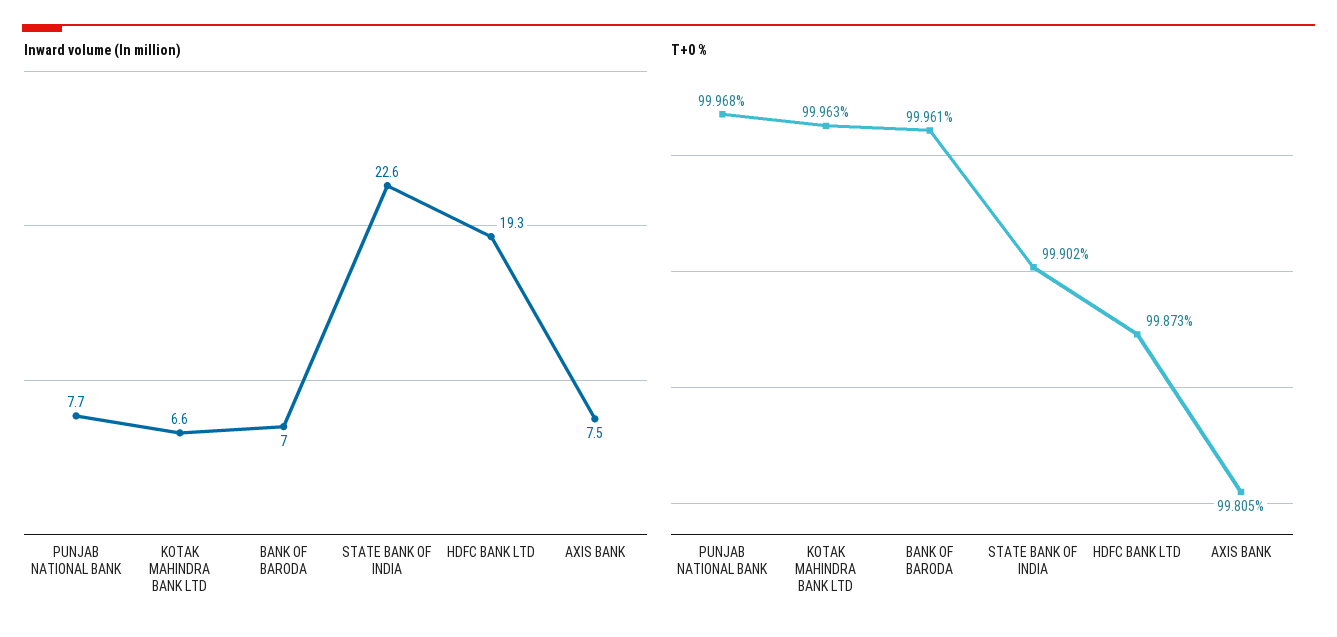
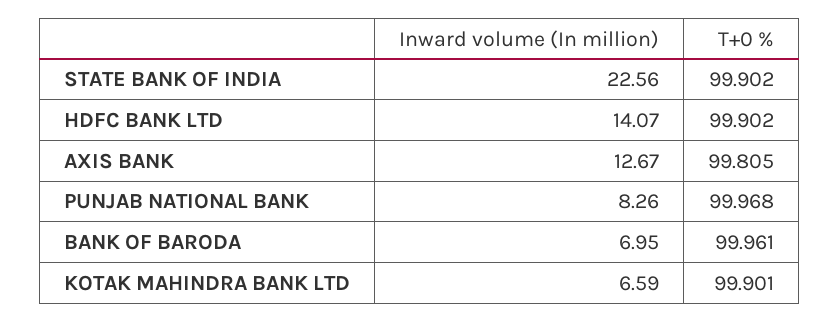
Inward volume (In million), PUNJAB NATIONAL BANK: 7.7 -> 8.26
Inward volume (In million), HDFC BANK LTD: 19.3 -> 14.07
Inward volume (In million), AXIS BANK: 7.5 -> 12.67
T+0 %, KOTAK MAHINDRA BANK LTD: 99.963 -> 99.901
T+0 %, HDFC BANK LTD: 99.873 -> 99.902

